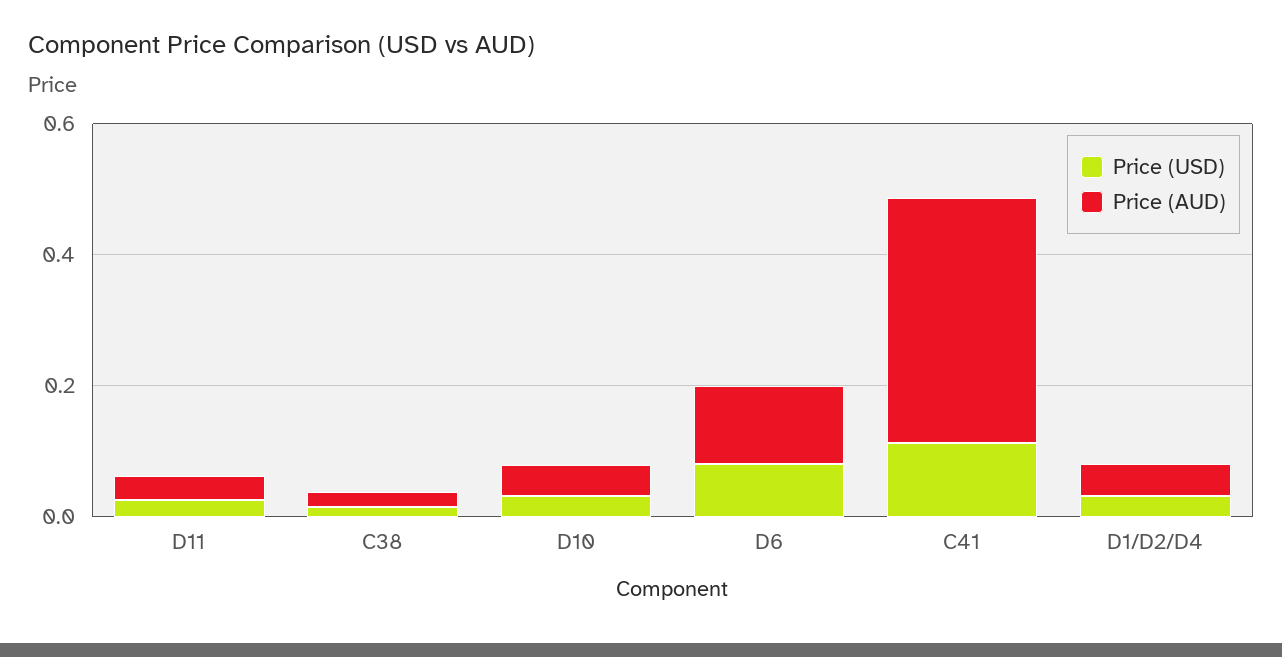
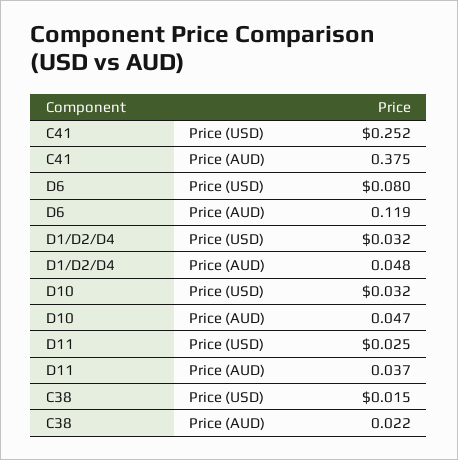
Price (USD), C41: 0.1 -> 0.252

